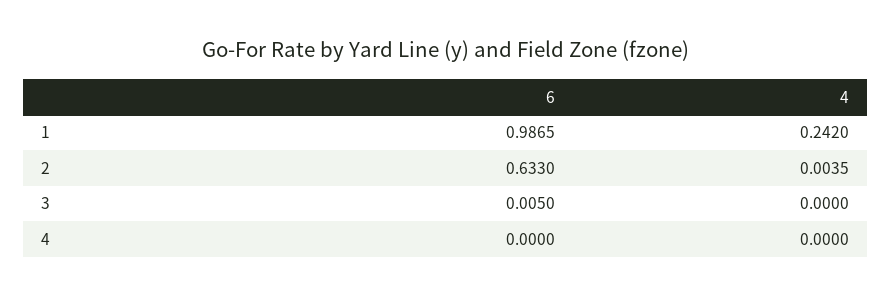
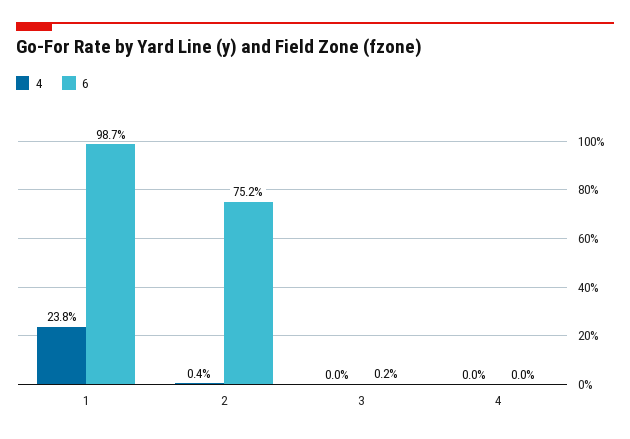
4, 1: 0.242 -> 0.238
6, 2: 0.633 -> 0.752
6, 3: 0.005 -> 0.002

